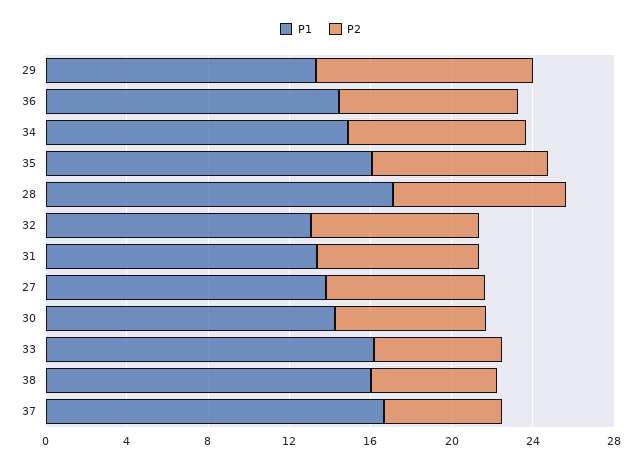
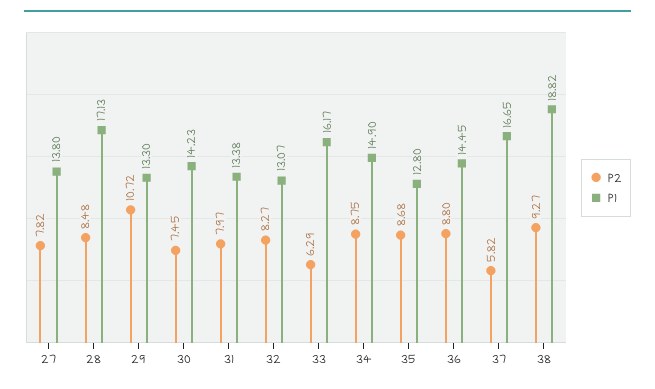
P1, 35: 16 -> 12.8
P1, 38: 16 -> 18.82
P2, 38: 6 -> 9.27

